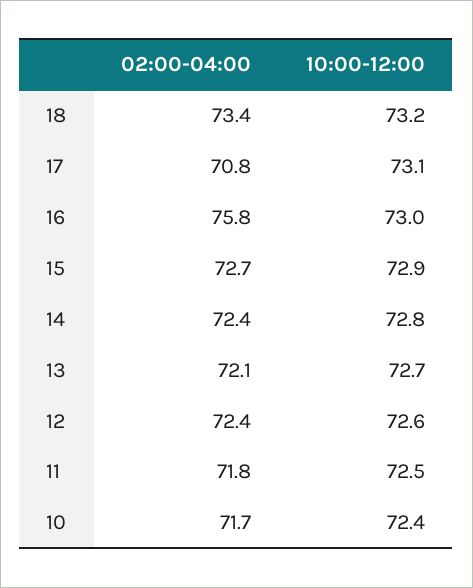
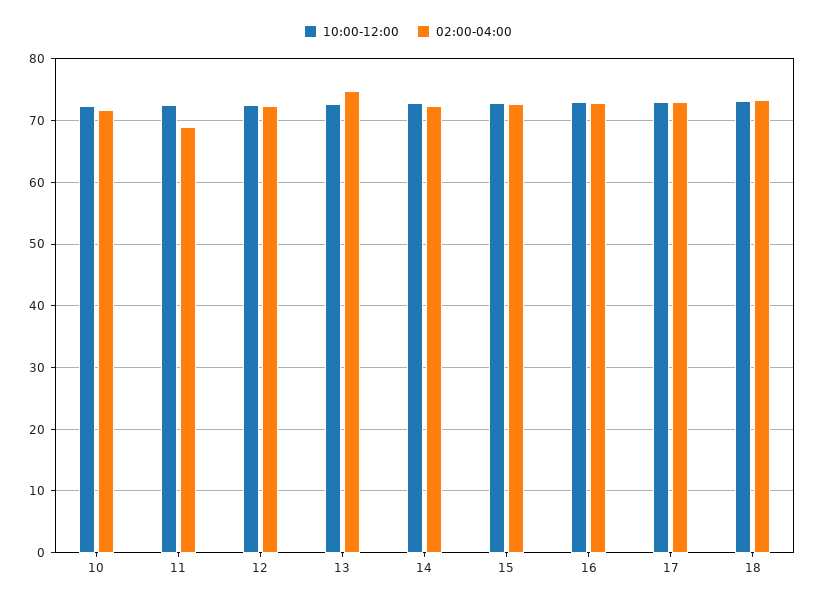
02:00-04:00, 17: 70.8 -> 73
02:00-04:00, 16: 75.8 -> 73
02:00-04:00, 13: 72.1 -> 75
02:00-04:00, 11: 71.8 -> 69

